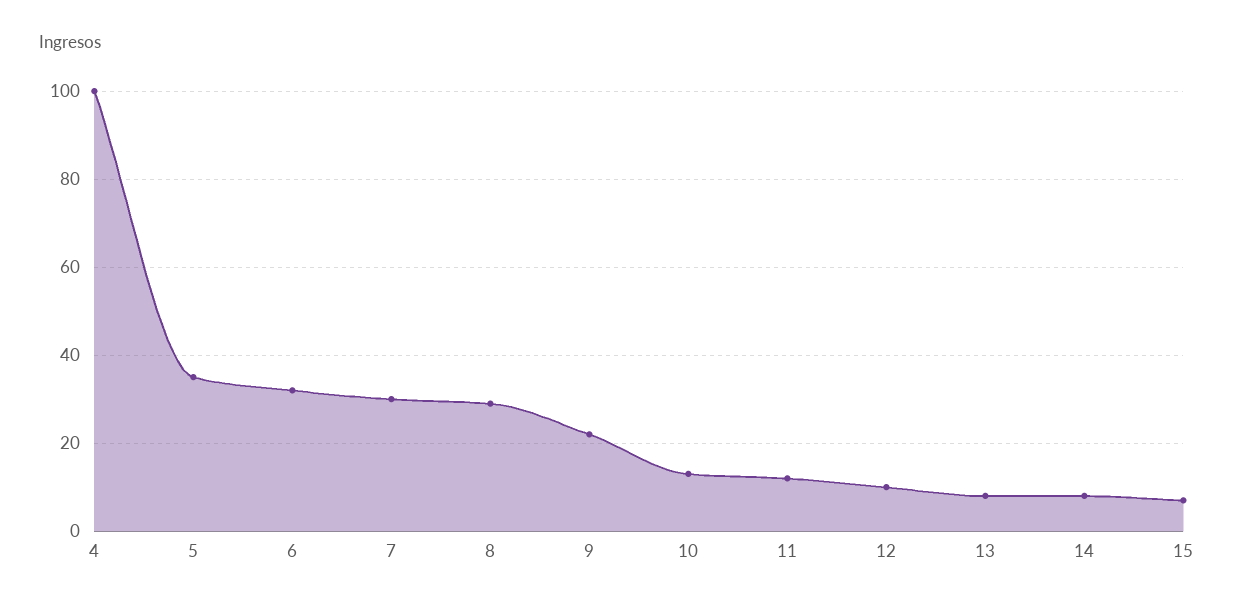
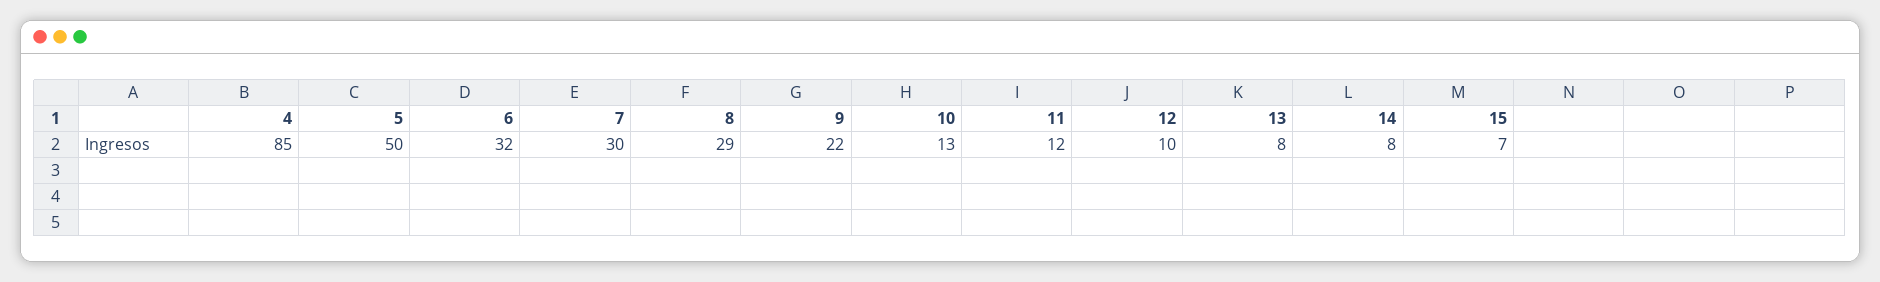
4: 100 -> 85
5: 35 -> 50

